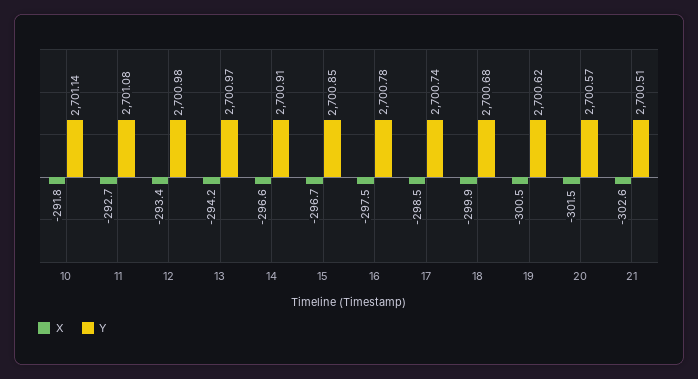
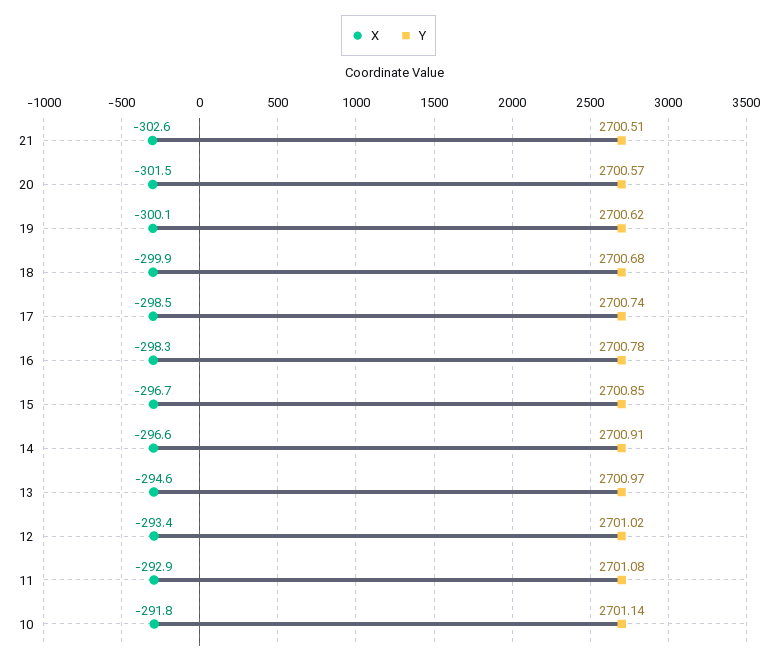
X, 11: -292.7 -> -292.9
Y, 12: 2700.98 -> 2701.02
X, 13: -294.2 -> -294.6
X, 16: -297.5 -> -298.3
X, 19: -300.5 -> -300.1

